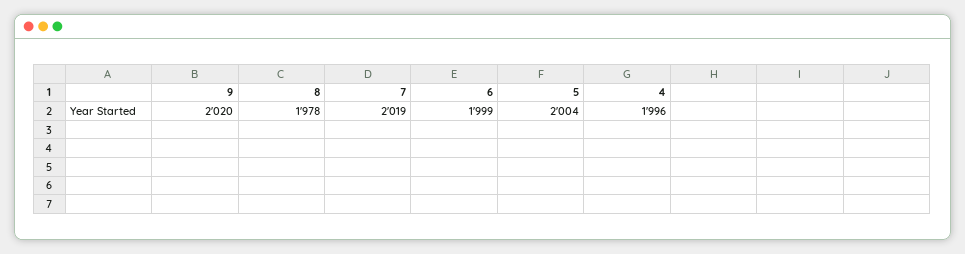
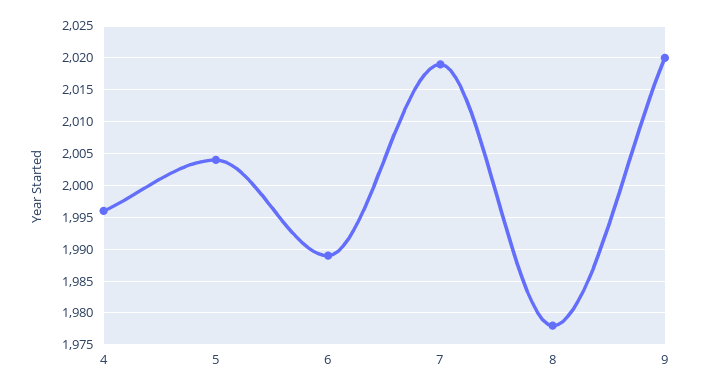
6: 1999 -> 1989

